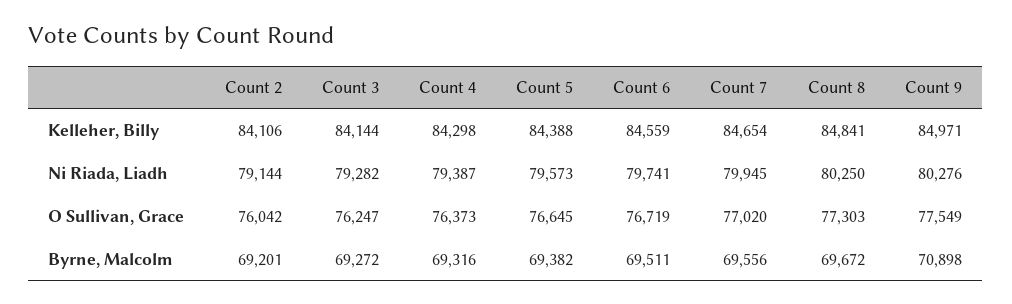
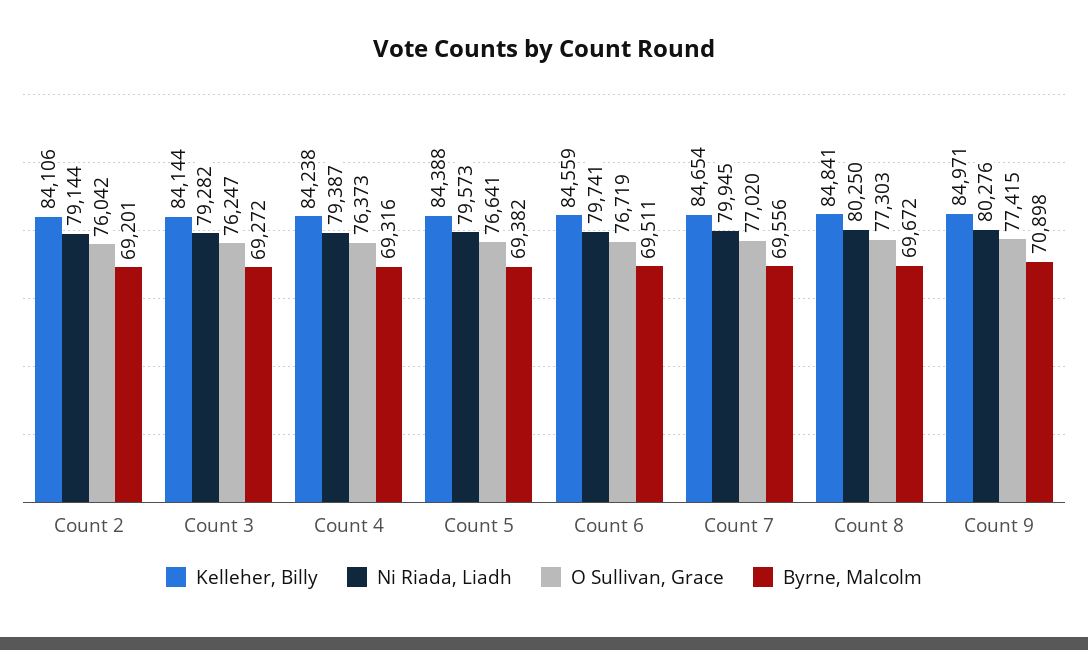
Kelleher, Billy, Count 4: 84298 -> 84238
O Sullivan, Grace, Count 5: 76645 -> 76641
O Sullivan, Grace, Count 9: 77549 -> 77415

